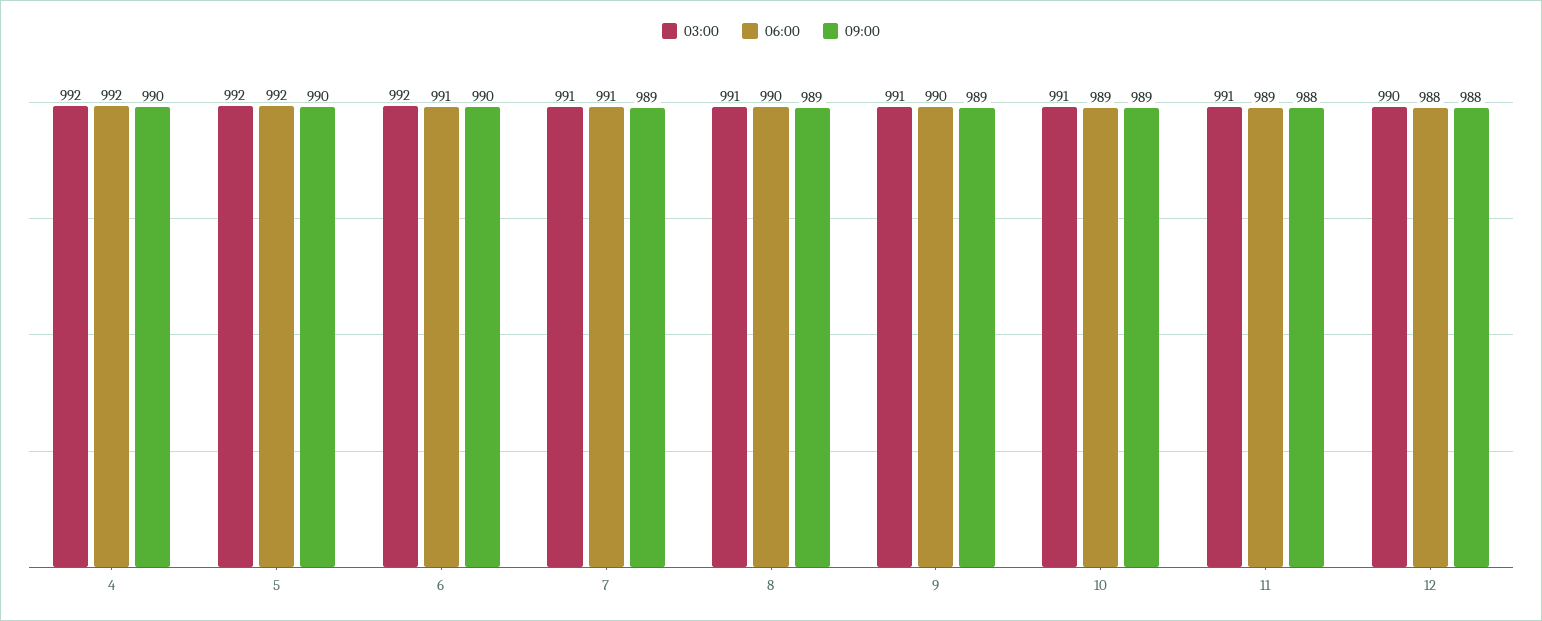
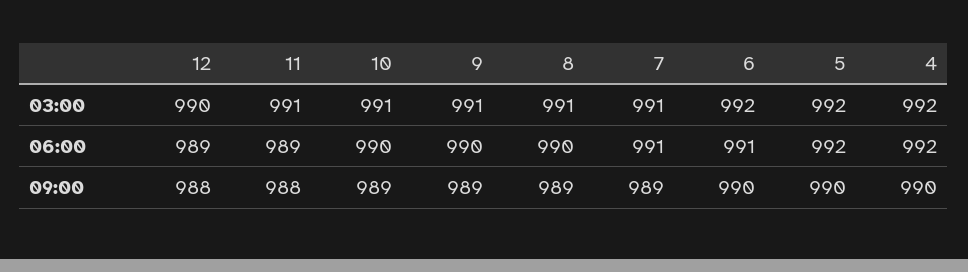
06:00, 10: 989 -> 990
06:00, 12: 988 -> 989

